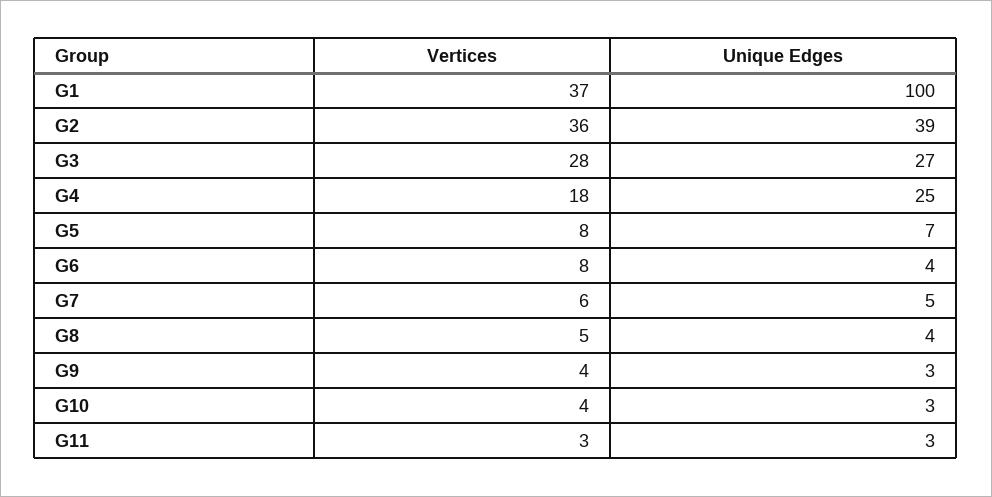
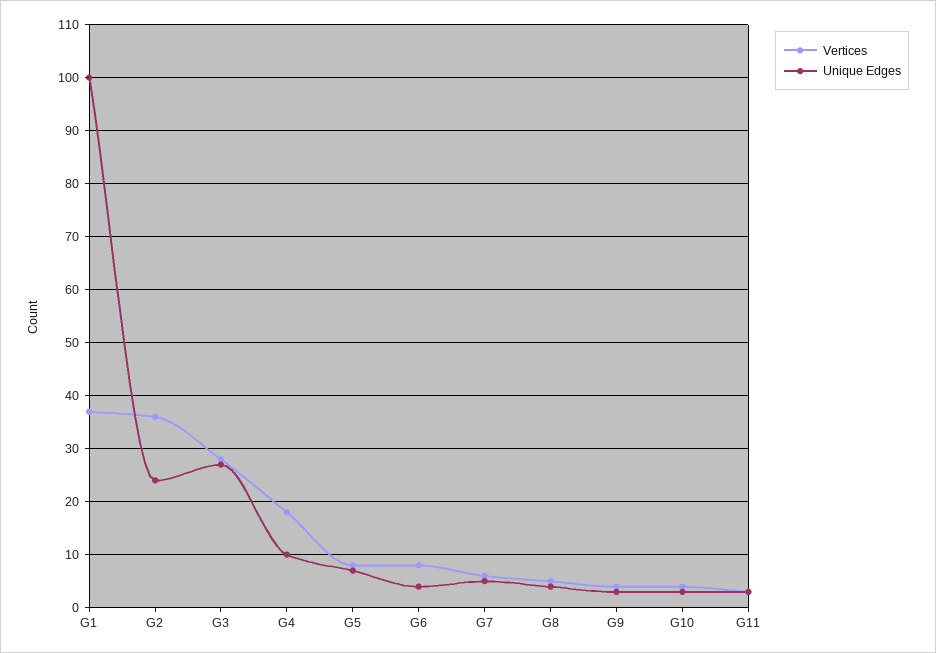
Unique Edges, G2: 39 -> 25
Unique Edges, G4: 25 -> 10

